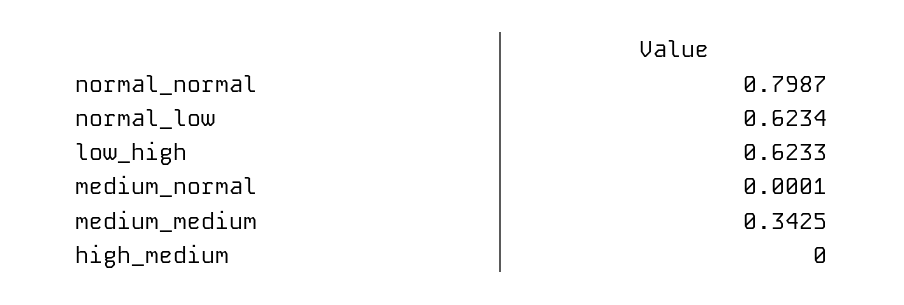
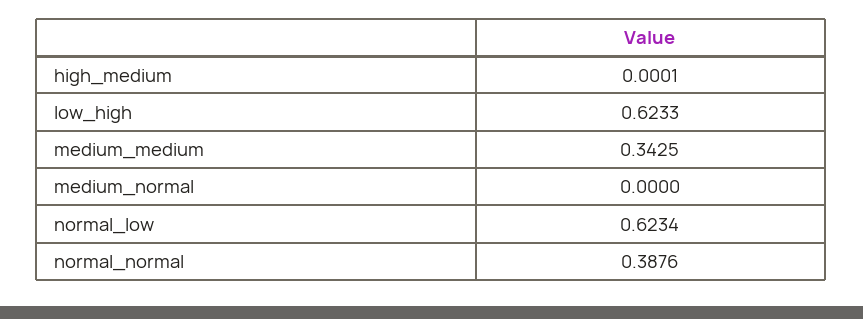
normal_normal: 0.7987 -> 0.3876
medium_normal: 0.0001 -> 0
high_medium: 0 -> 0.0001

